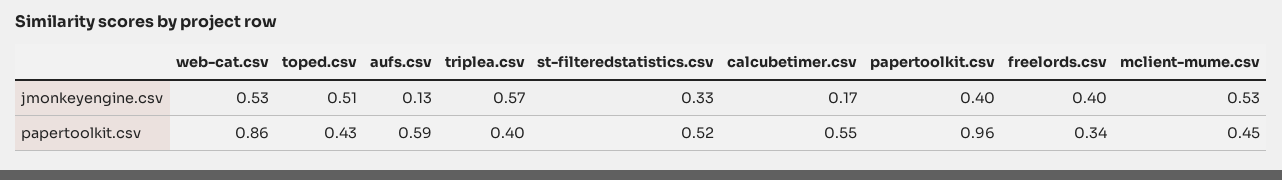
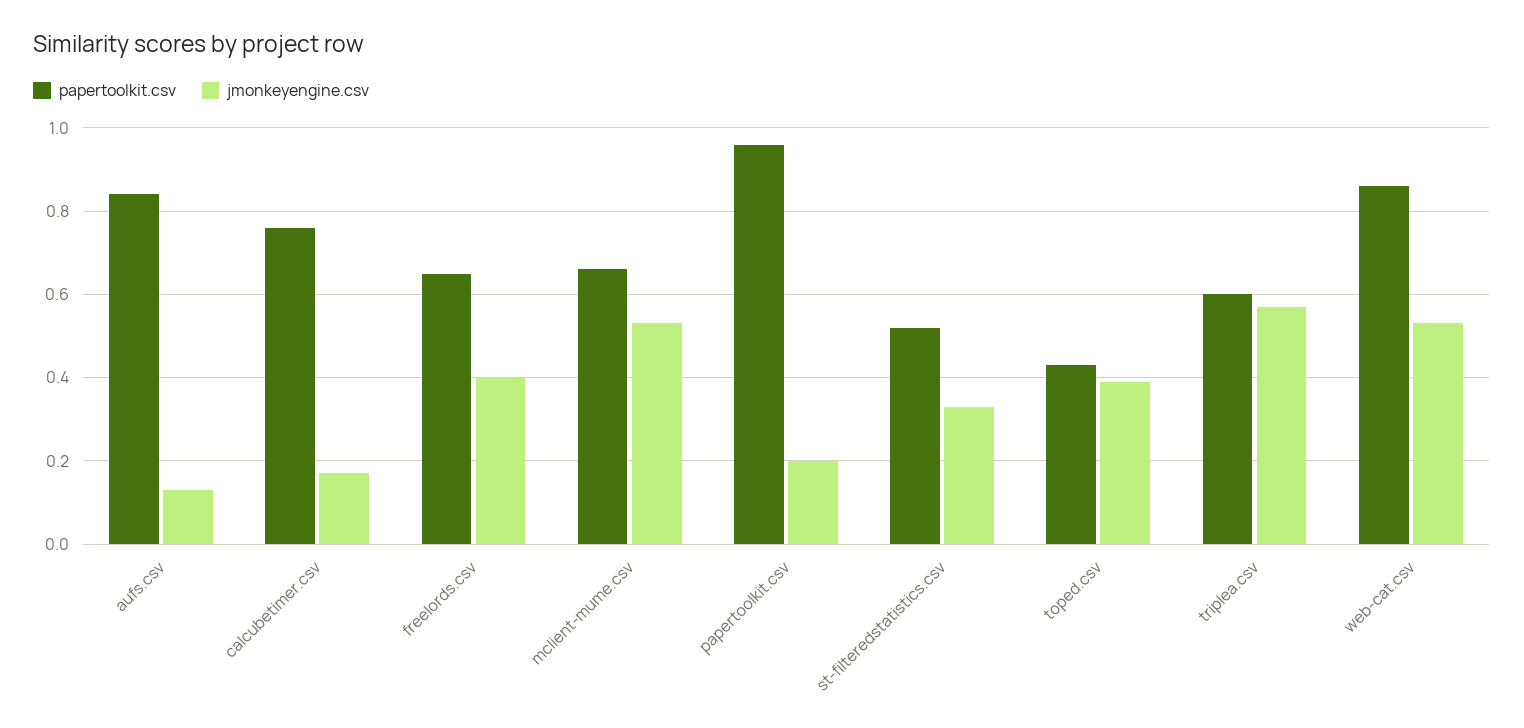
jmonkeyengine.csv, toped.csv: 0.51 -> 0.4
jmonkeyengine.csv, papertoolkit.csv: 0.4 -> 0.2
papertoolkit.csv, aufs.csv: 0.59 -> 0.85
papertoolkit.csv, triplea.csv: 0.4 -> 0.6
papertoolkit.csv, calcubetimer.csv: 0.55 -> 0.75
papertoolkit.csv, freelords.csv: 0.34 -> 0.65
papertoolkit.csv, mclient-mume.csv: 0.45 -> 0.65

